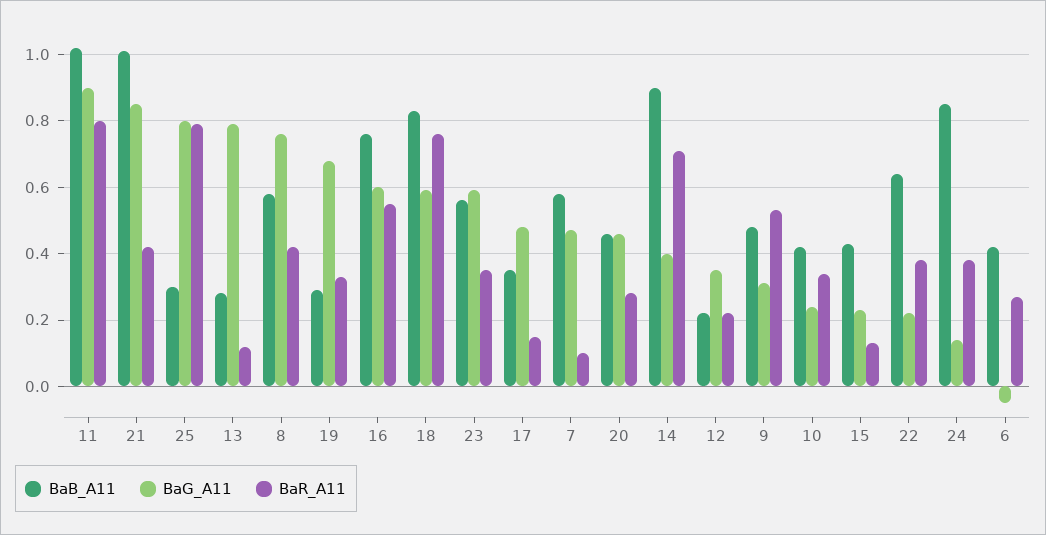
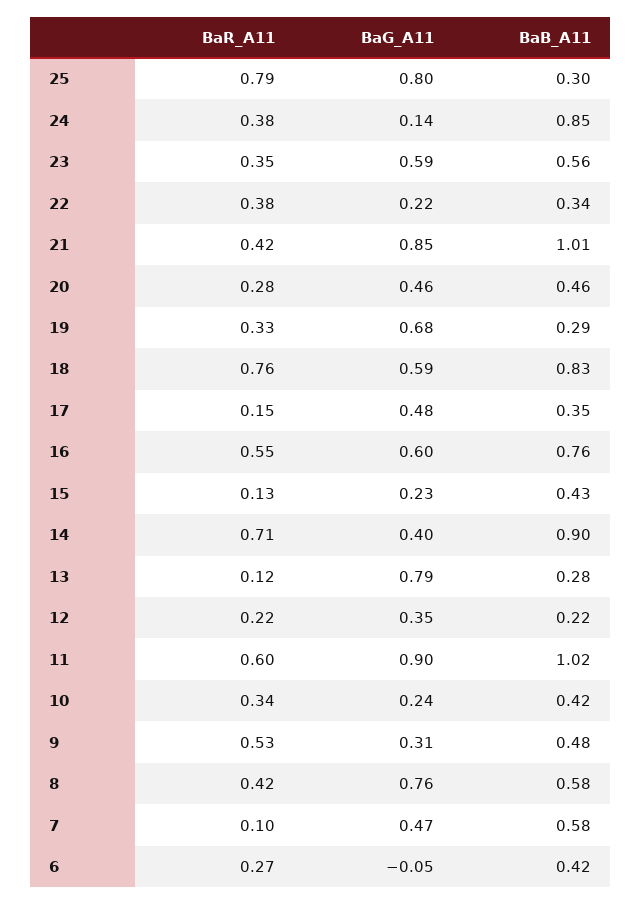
BaR_A11, 11: 0.8 -> 0.6
BaB_A11, 22: 0.65 -> 0.34

